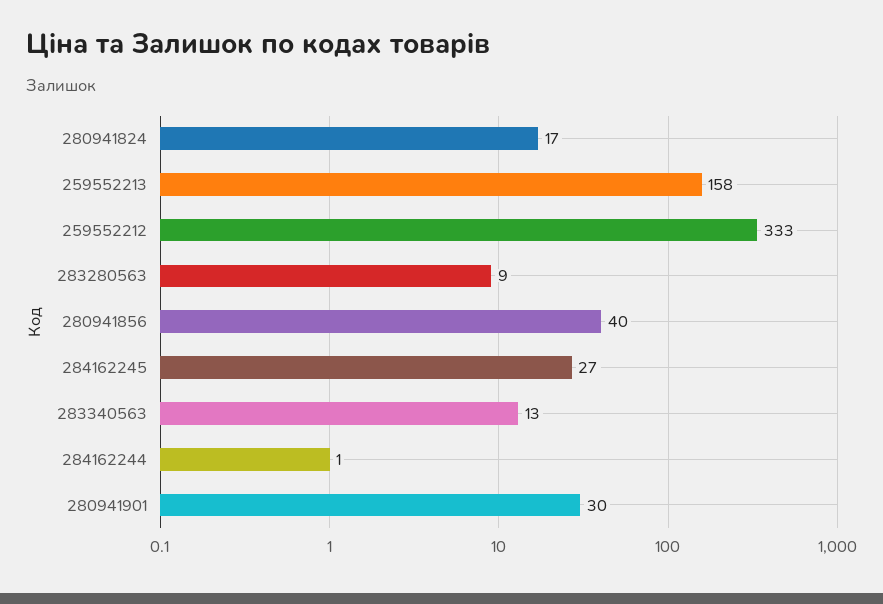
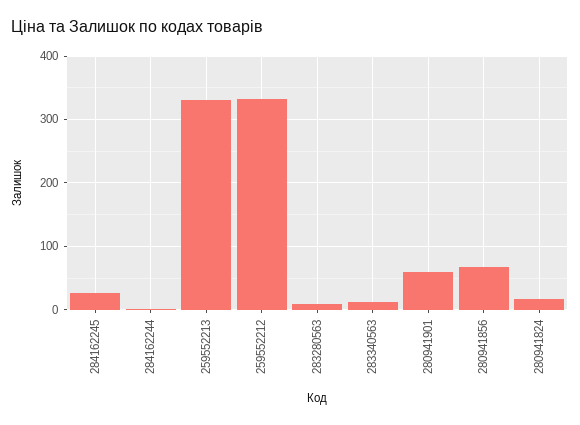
259552213: 158 -> 330
280941856: 40 -> 70
280941901: 30 -> 60

